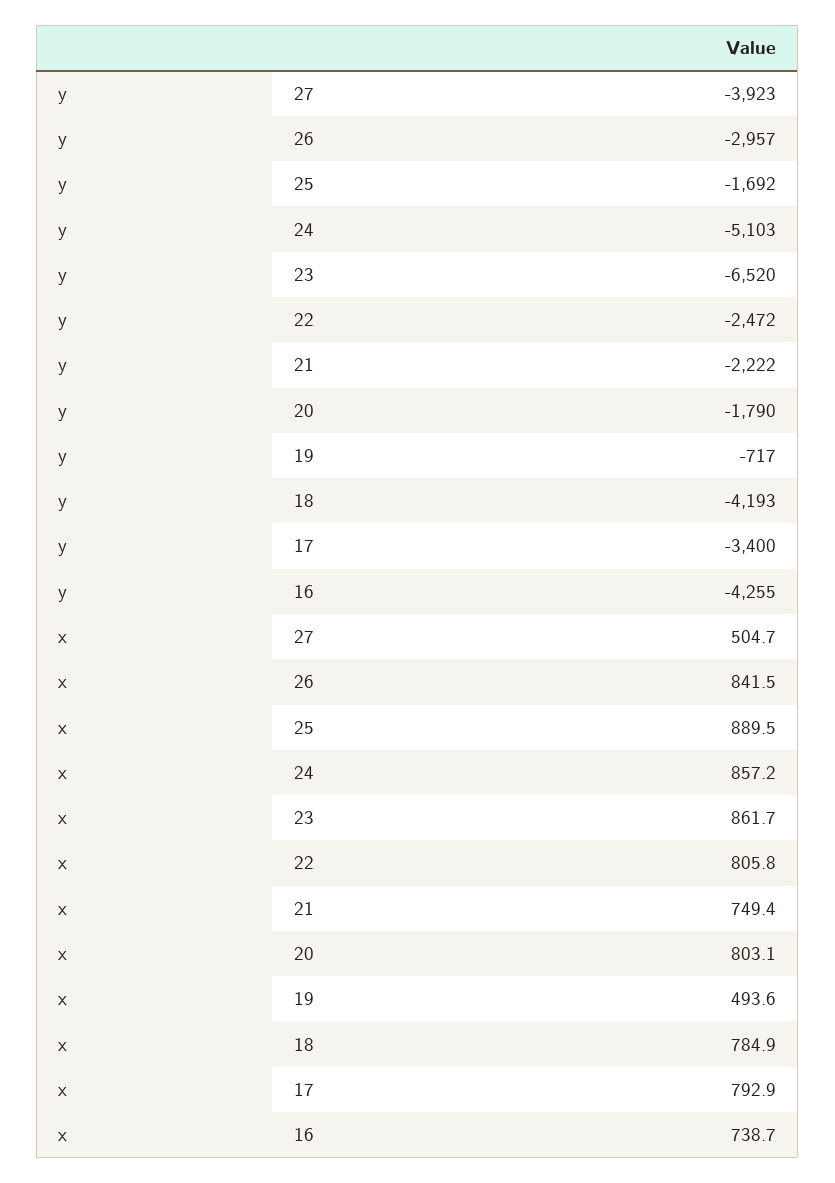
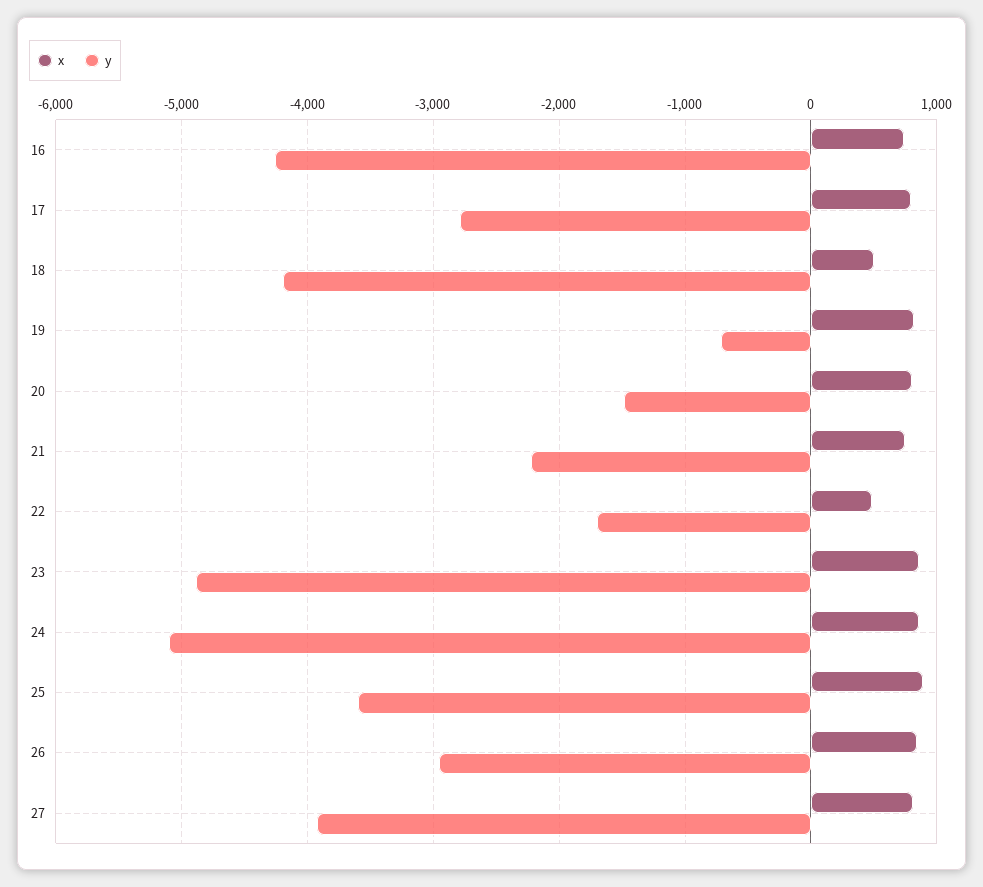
y, 25: -1692 -> -3600
y, 23: -6520 -> -4900
y, 22: -2472 -> -1700
y, 20: -1790 -> -1500
y, 17: -3400 -> -2800
x, 27: 504.7 -> 800
x, 22: 805.8 -> 500
x, 19: 493.6 -> 800
x, 18: 784.9 -> 500

